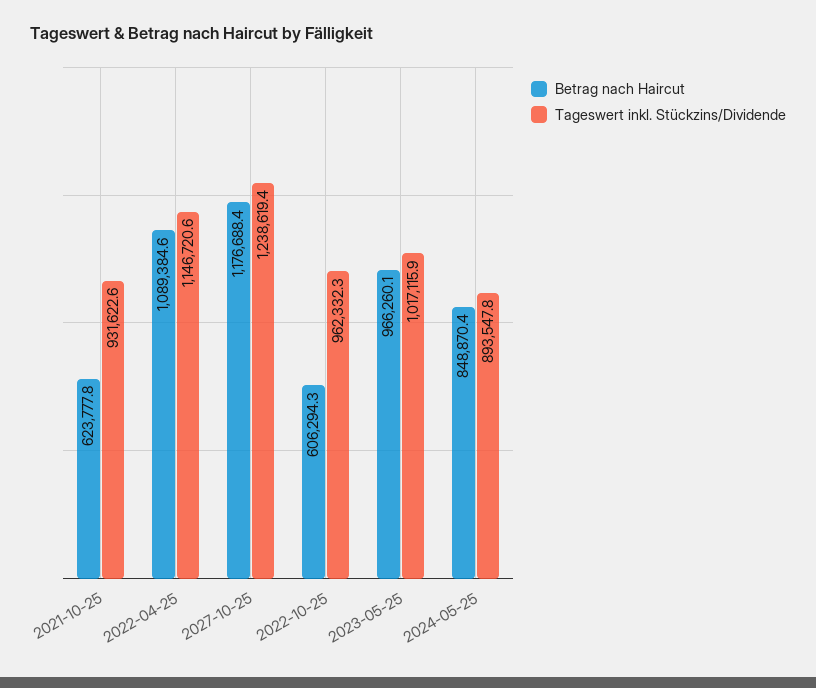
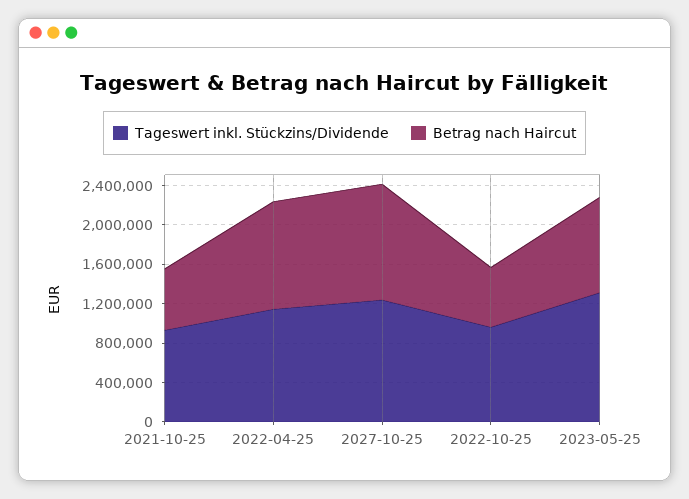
Tageswert inkl. Stückzins/Dividende, 2023-05-25: 1017115.9 -> 1300000
Betrag nach Haircut, 2024-05-25: 848870.4 -> none
Tageswert inkl. Stückzins/Dividende, 2024-05-25: 893547.8 -> none

